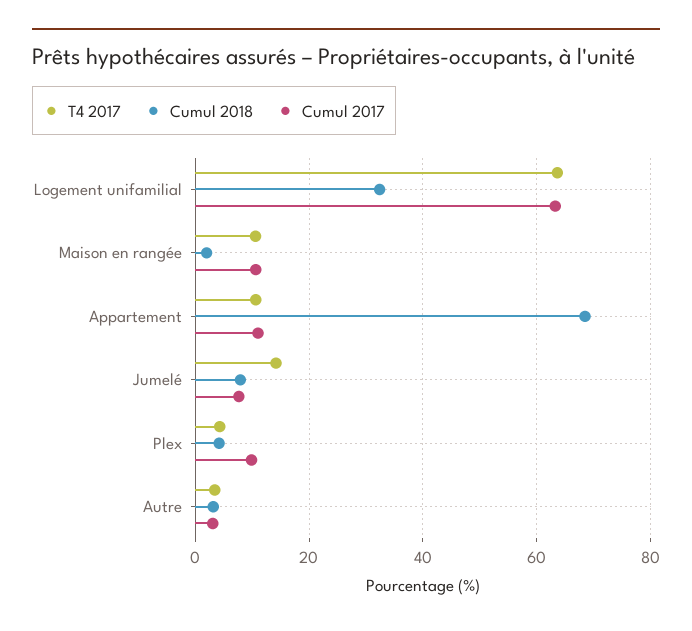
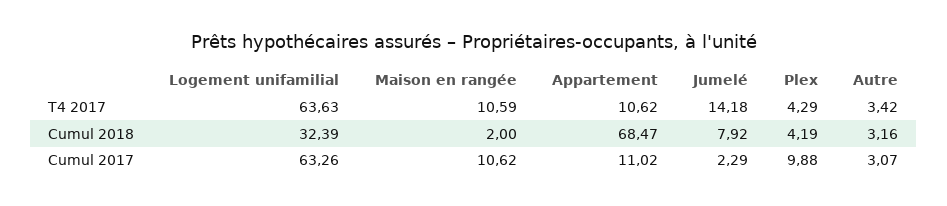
Cumul 2017, Jumelé: 8 -> 2.29

